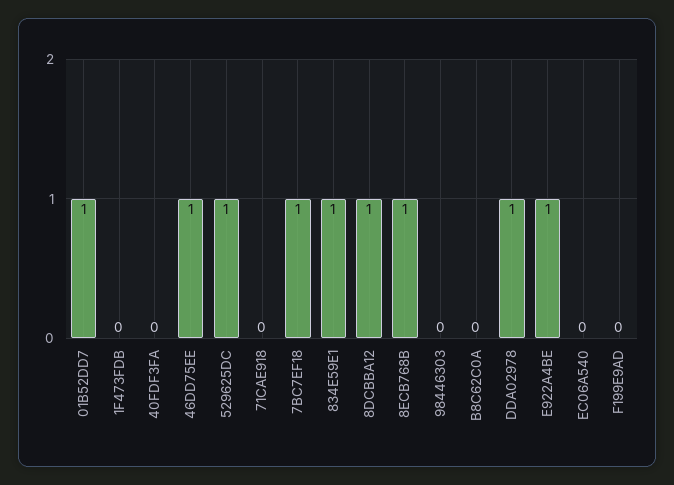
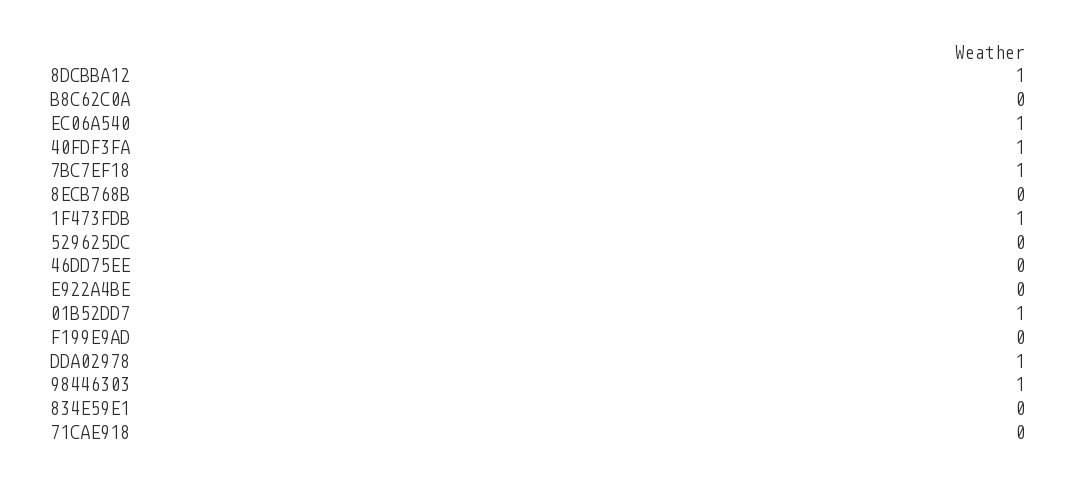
1F473FDB: 0 -> 1
40FDF3FA: 0 -> 1
46DD75EE: 1 -> 0
529625DC: 1 -> 0
834E59E1: 1 -> 0
8ECB768B: 1 -> 0
98446303: 0 -> 1
E922A4BE: 1 -> 0
EC06A540: 0 -> 1

